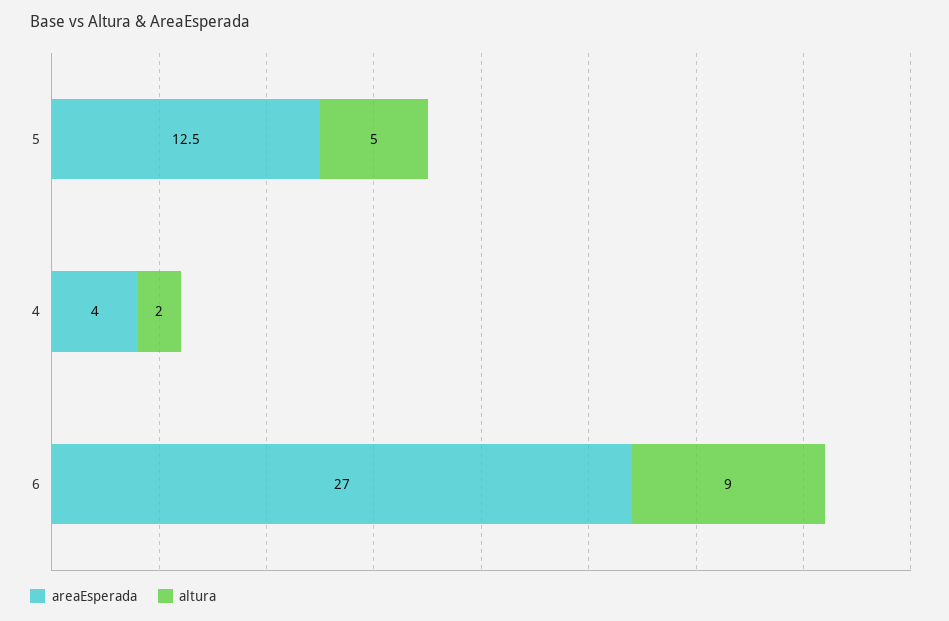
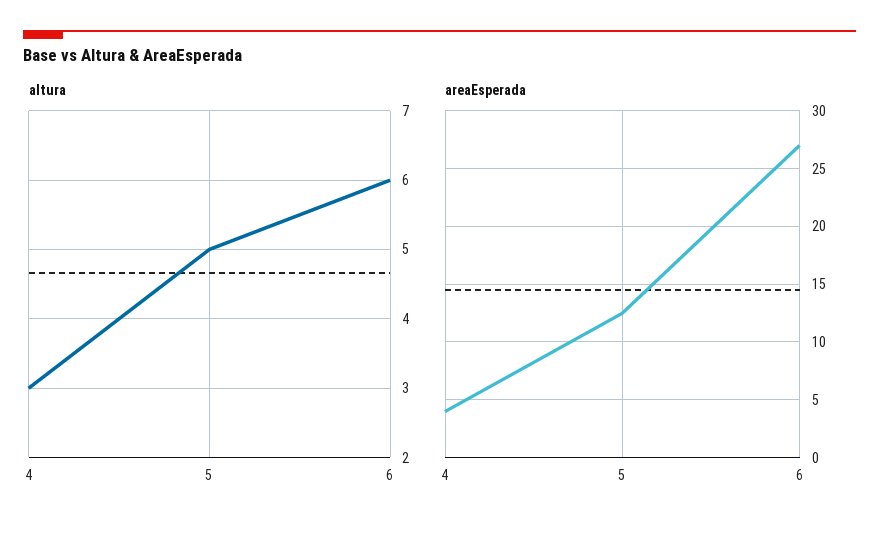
altura, 4: 2 -> 3
altura, 6: 9 -> 6

